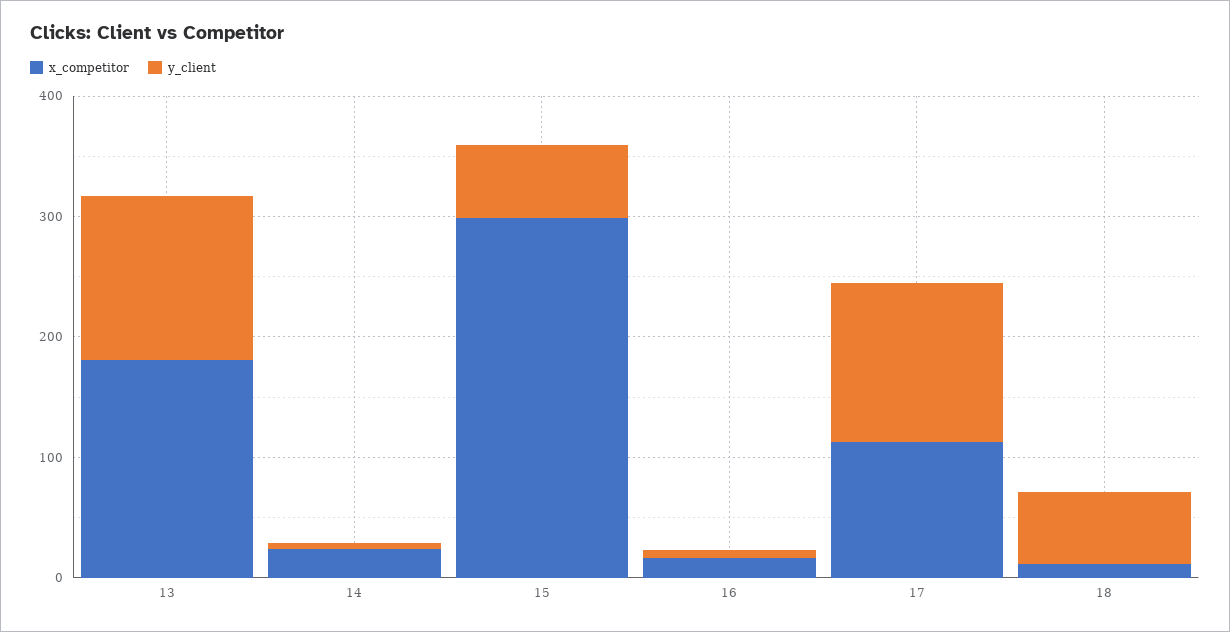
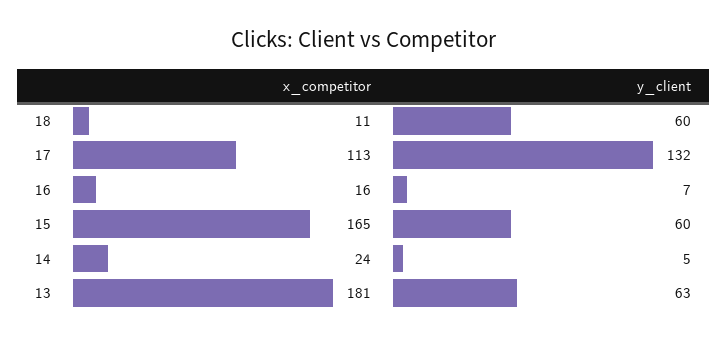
y_client, 13: 140 -> 63
x_competitor, 15: 300 -> 165

